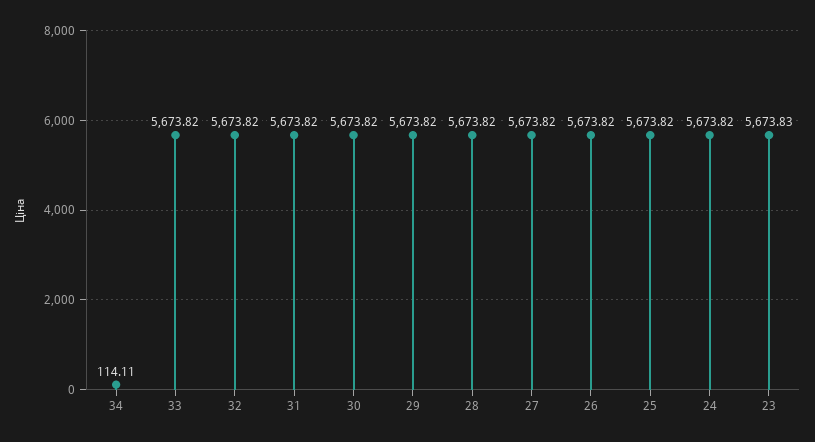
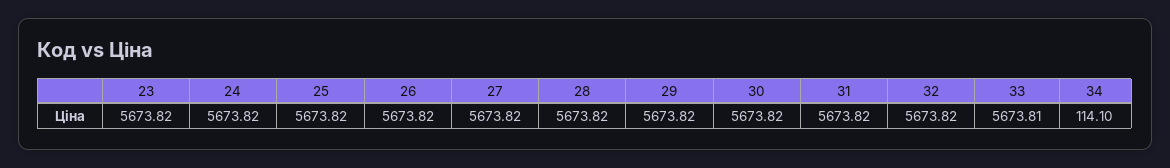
34: 114.11 -> 114.1
33: 5673.82 -> 5673.81
23: 5673.83 -> 5673.82

